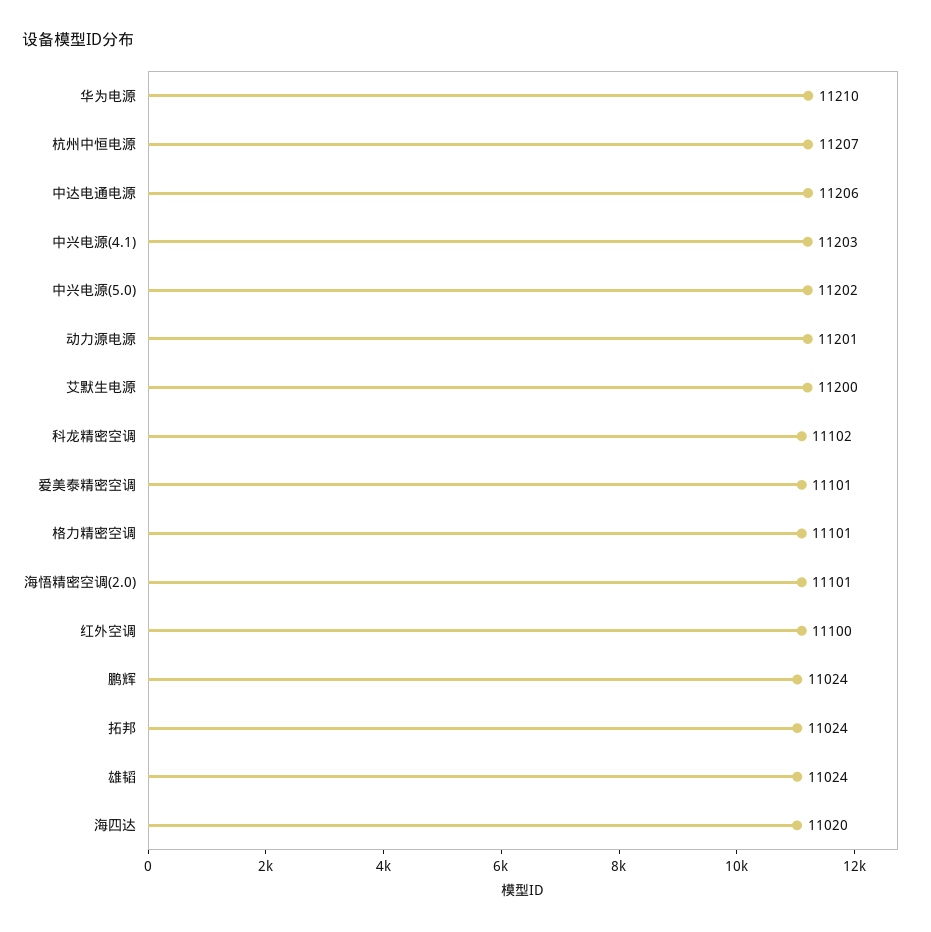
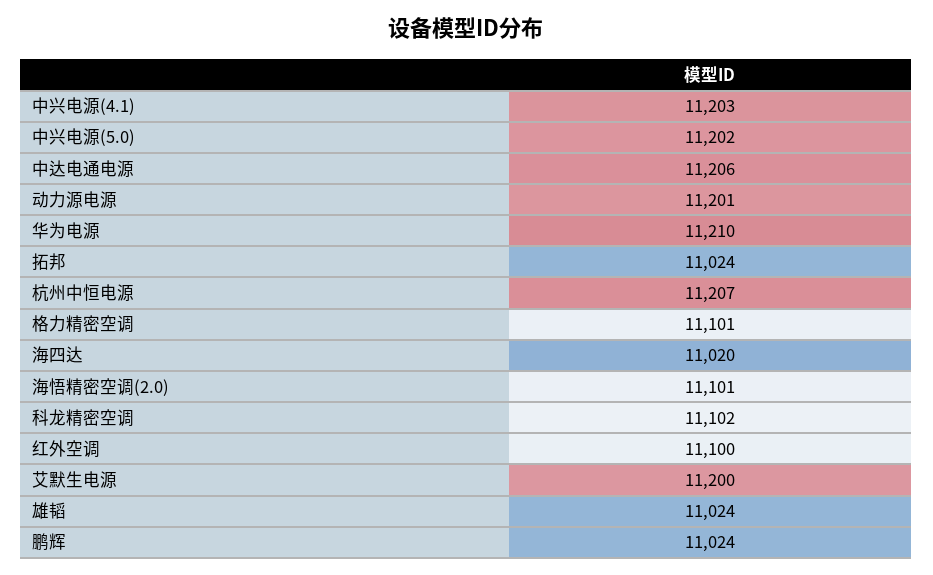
爱美泰精密空调: 11101 -> none

